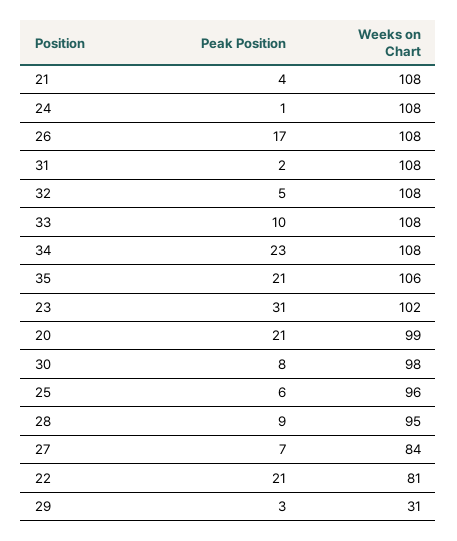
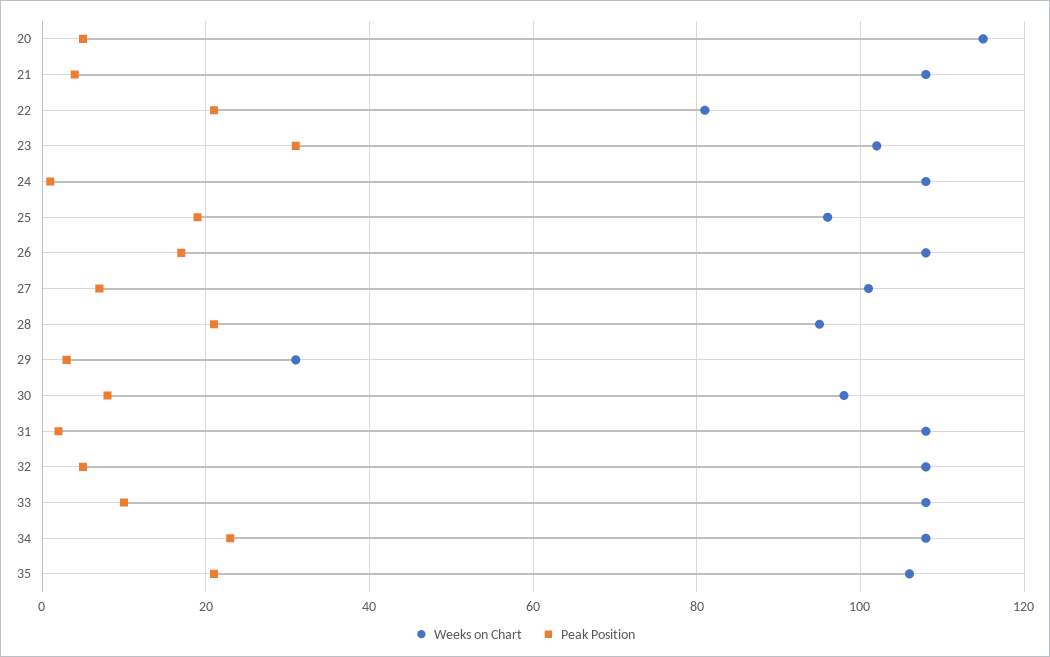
Peak Position, 20: 21 -> 5
Weeks on Chart, 20: 99 -> 115
Peak Position, 25: 6 -> 20
Peak Position, 28: 9 -> 20
Weeks on Chart, 27: 84 -> 100

